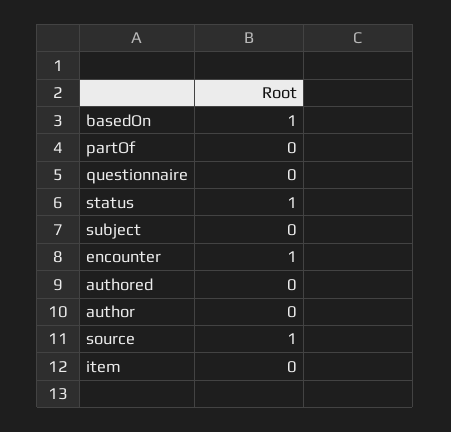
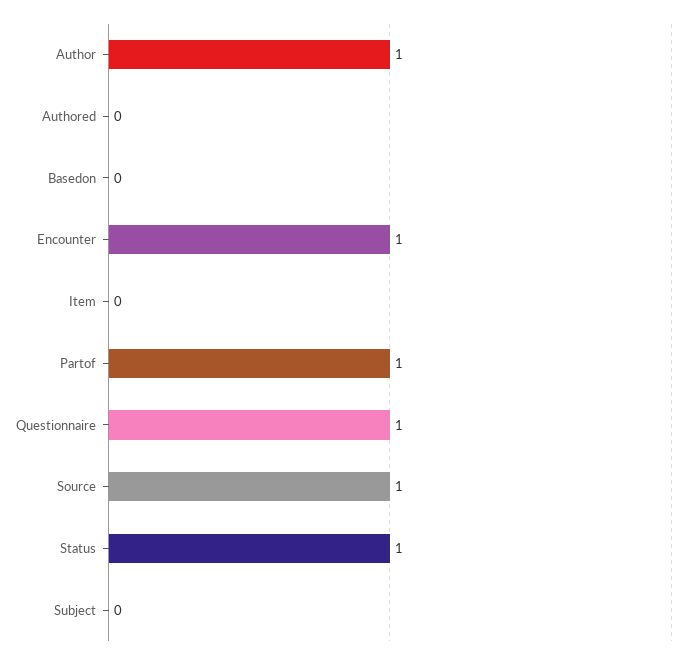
basedOn: 1 -> 0
partOf: 0 -> 1
questionnaire: 0 -> 1
author: 0 -> 1

